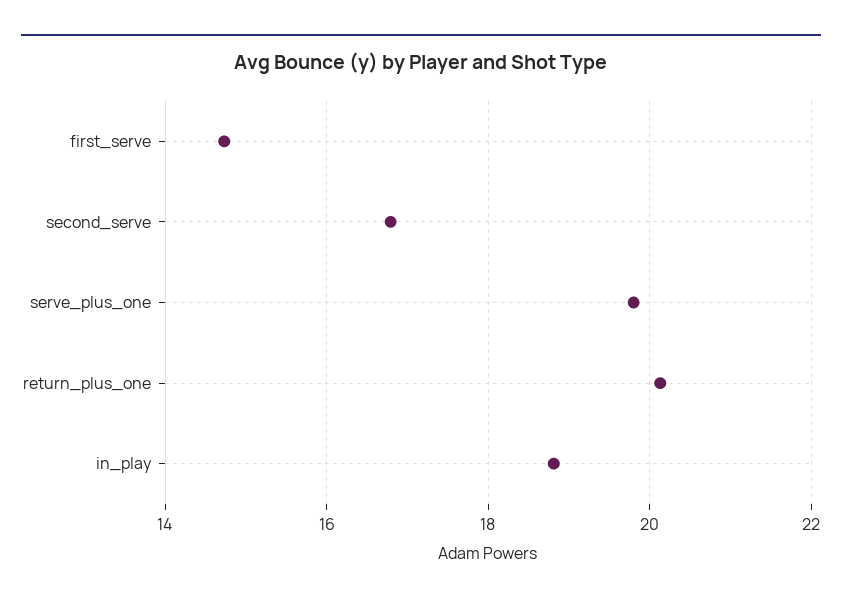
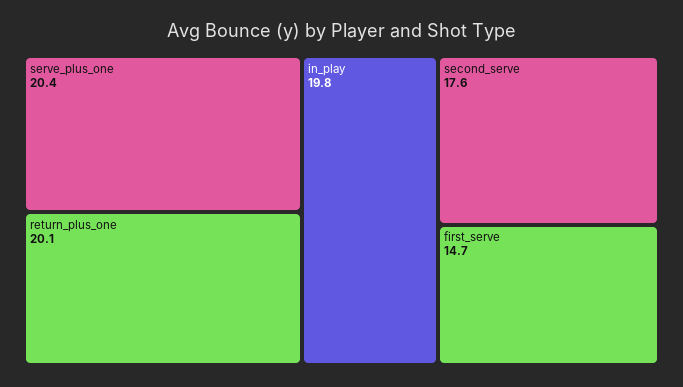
second_serve: 16.8 -> 17.6
serve_plus_one: 19.8 -> 20.4
in_play: 18.8 -> 19.8

